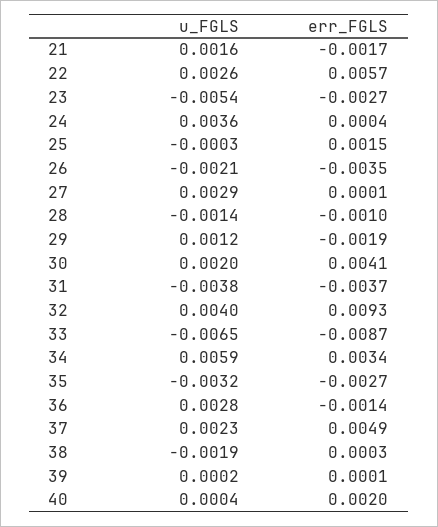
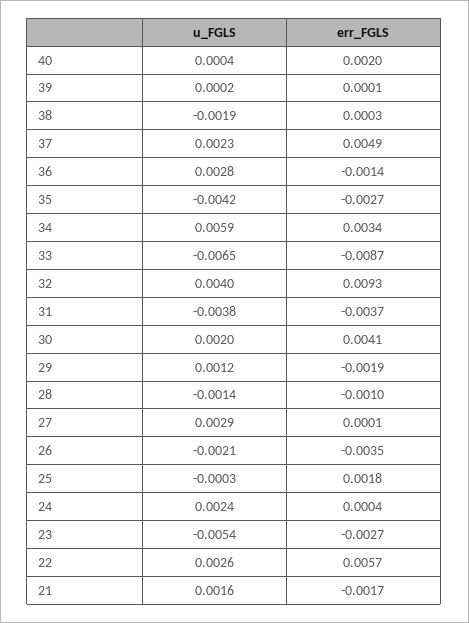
u_FGLS, 24: 0.0036 -> 0.0024
err_FGLS, 25: 0.0015 -> 0.0018
u_FGLS, 35: -0.0032 -> -0.0042

